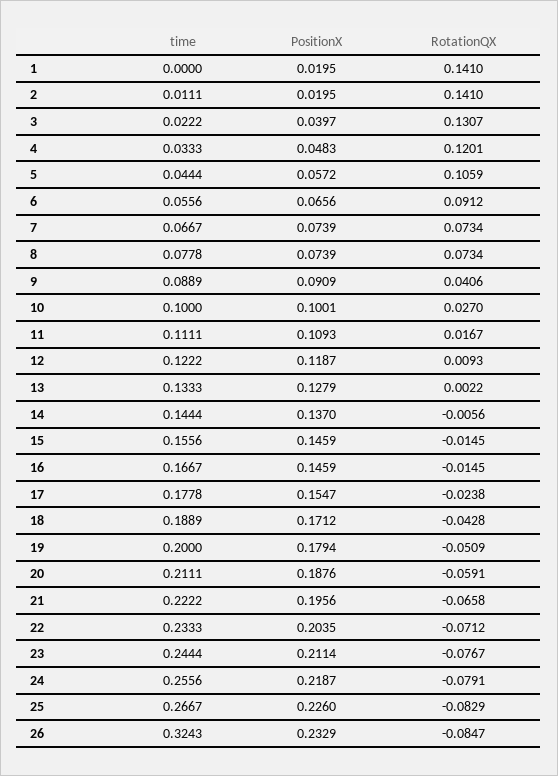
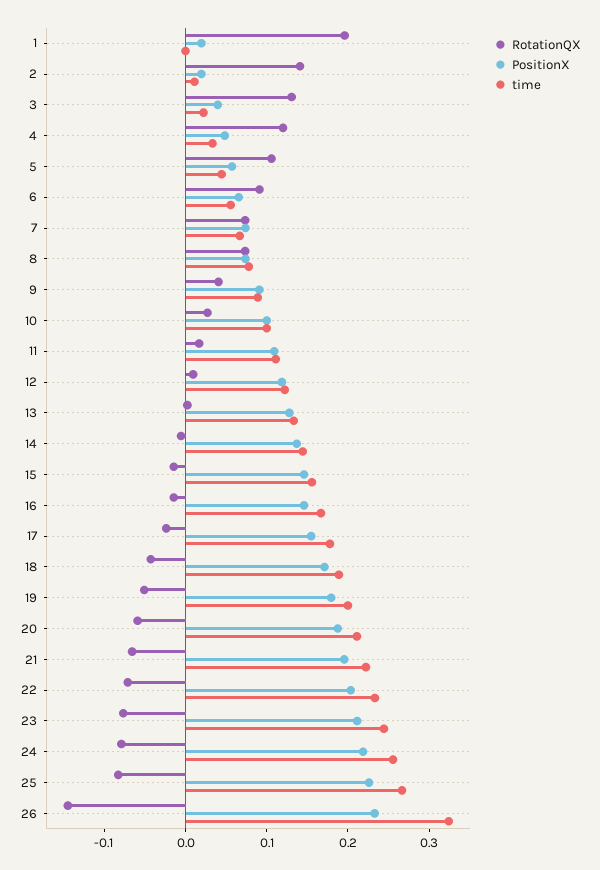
RotationQX, 1: 0.141 -> 0.2
RotationQX, 26: -0.0847 -> -0.14

